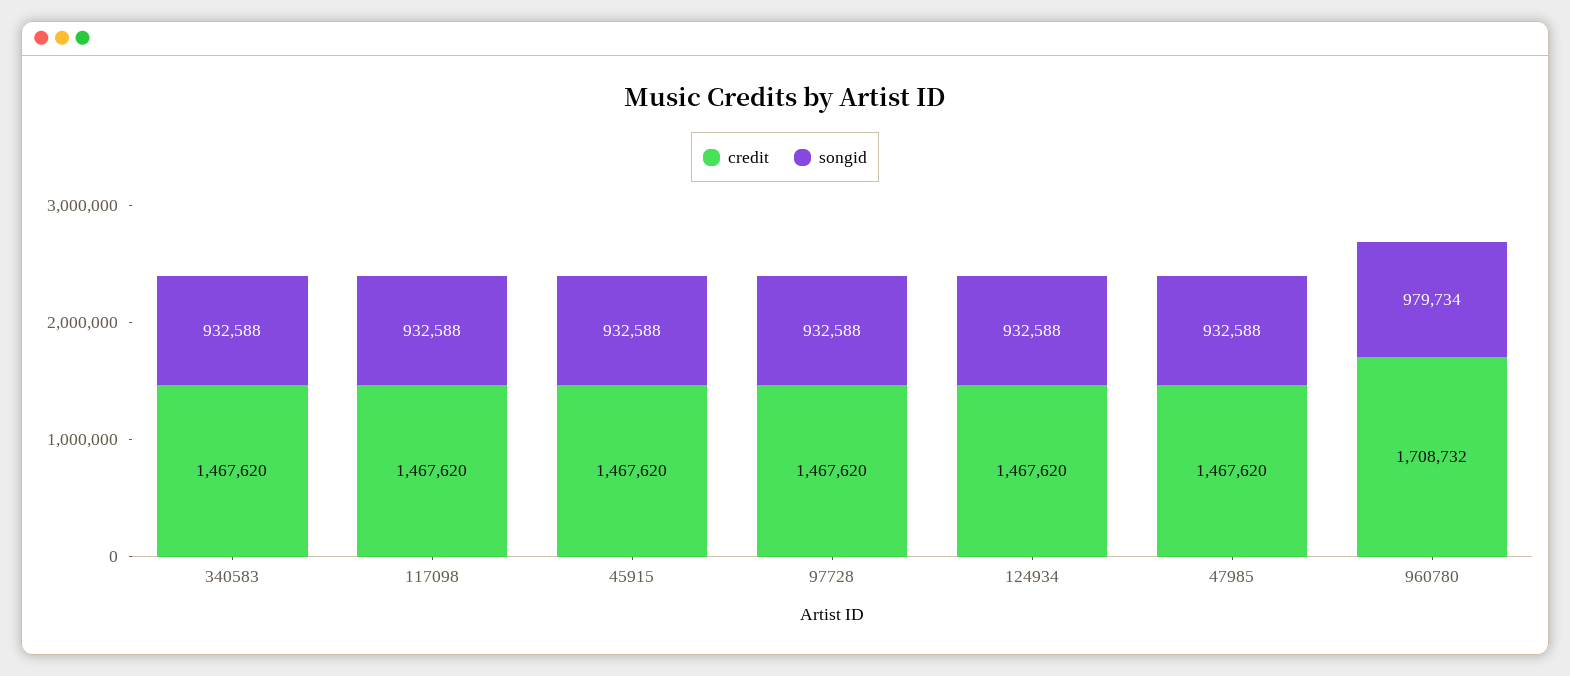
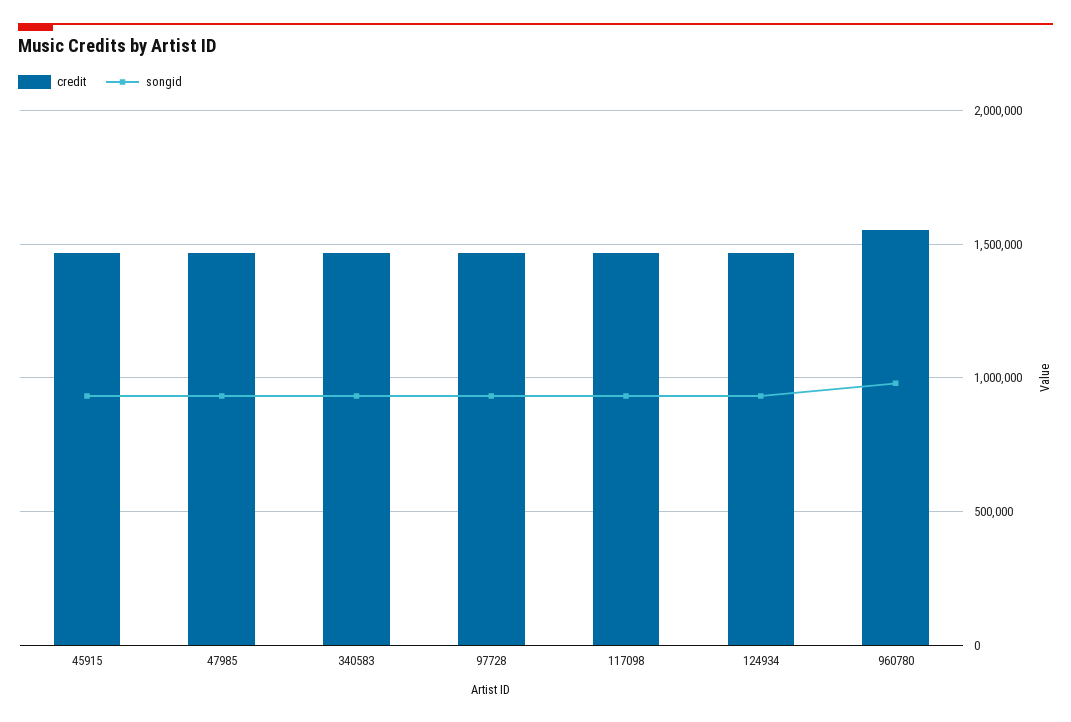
credit, 960780: 1708732 -> 1550000

